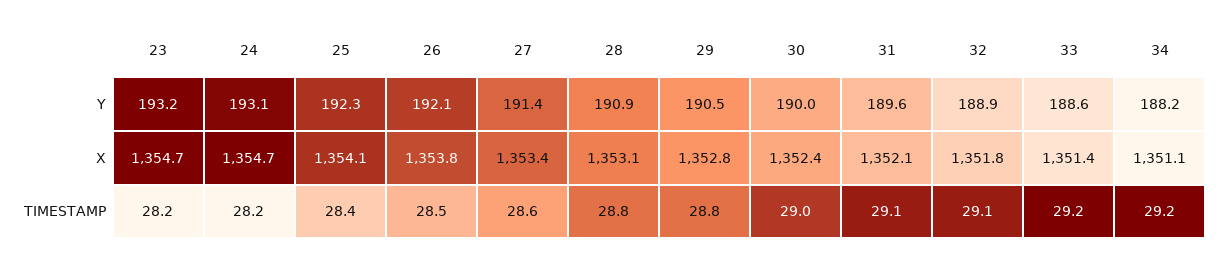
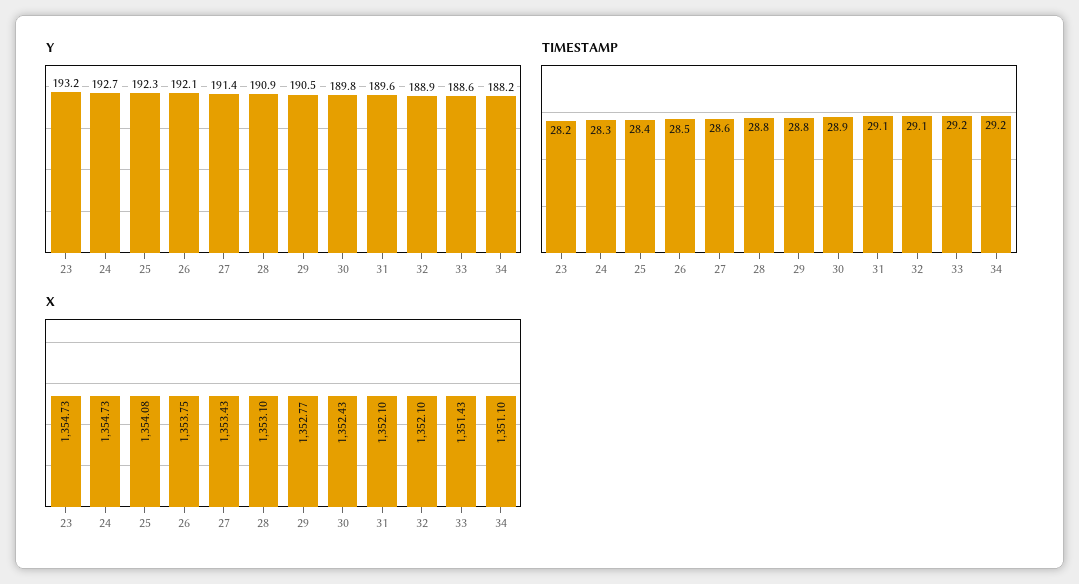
Y, 24: 193.1 -> 192.7
Y, 30: 190 -> 189.8
X, 32: 1351.8 -> 1352.1
TIMESTAMP, 24: 28.2 -> 28.3
TIMESTAMP, 30: 29 -> 28.9

